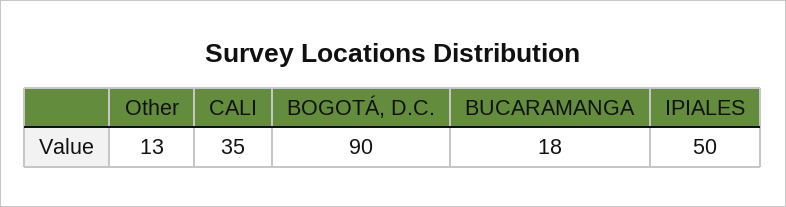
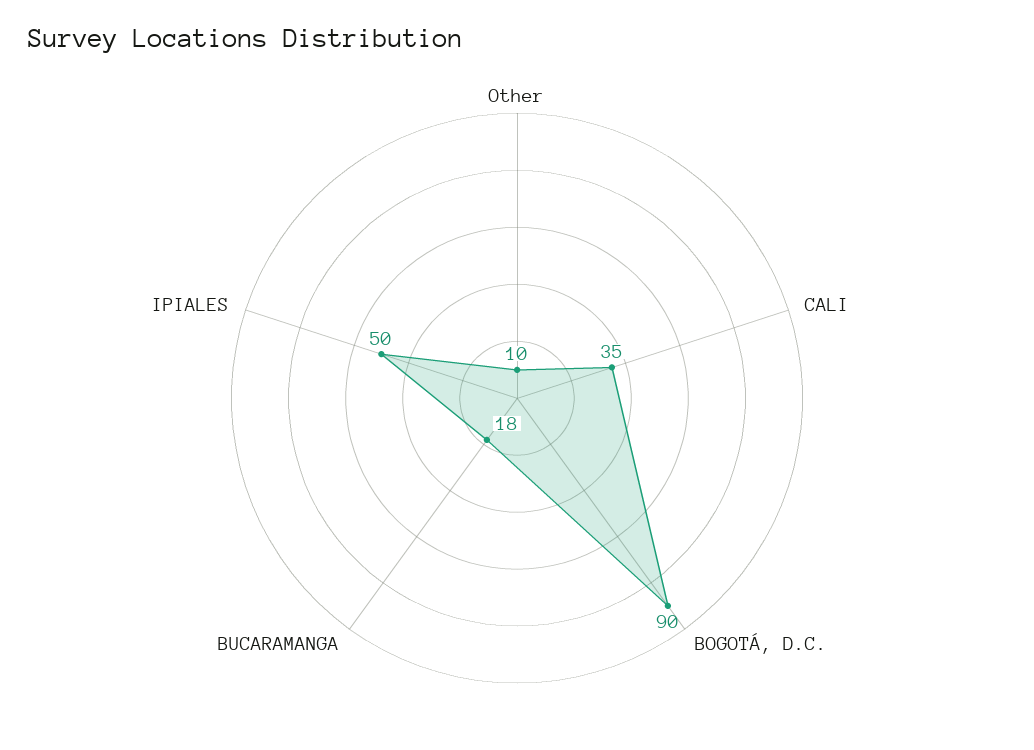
Other: 13 -> 10

